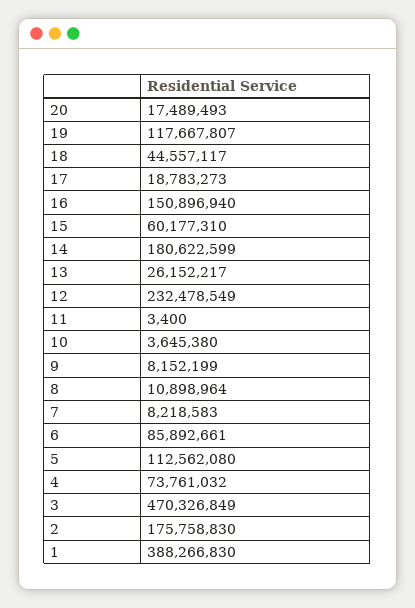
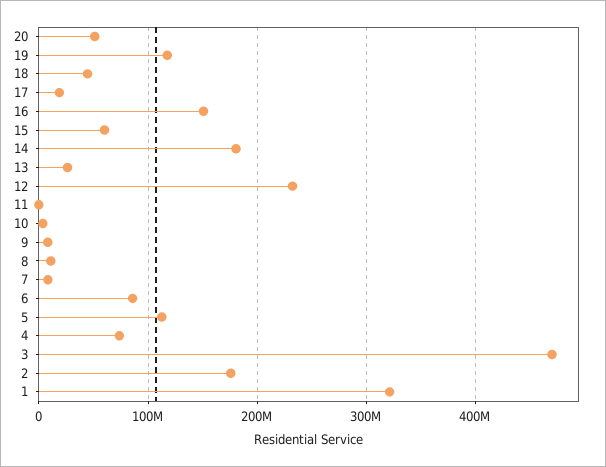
20: 17489493 -> 50000000
1: 388266830 -> 320000000

